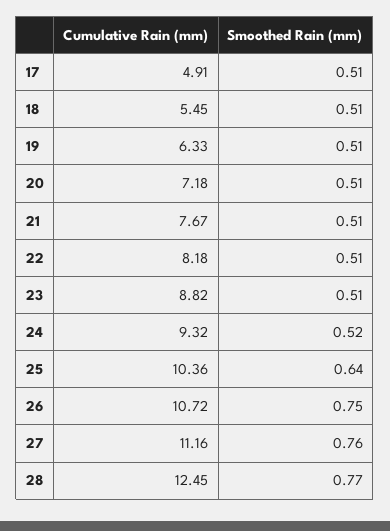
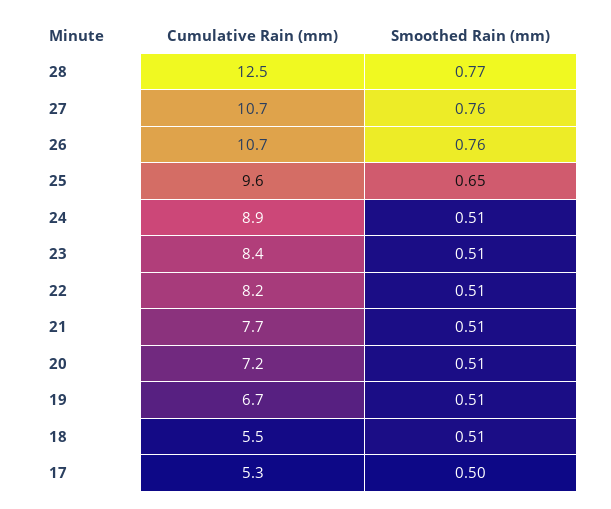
Cumulative Rain (mm), 17: 4.91 -> 5.3
Smoothed Rain (mm), 17: 0.51 -> 0.5
Cumulative Rain (mm), 19: 6.33 -> 6.7
Cumulative Rain (mm), 23: 8.82 -> 8.4
Cumulative Rain (mm), 24: 9.32 -> 8.9
Smoothed Rain (mm), 24: 0.52 -> 0.51
Cumulative Rain (mm), 25: 10.36 -> 9.6
Smoothed Rain (mm), 25: 0.64 -> 0.65
Smoothed Rain (mm), 26: 0.75 -> 0.76
Cumulative Rain (mm), 27: 11.16 -> 10.7

